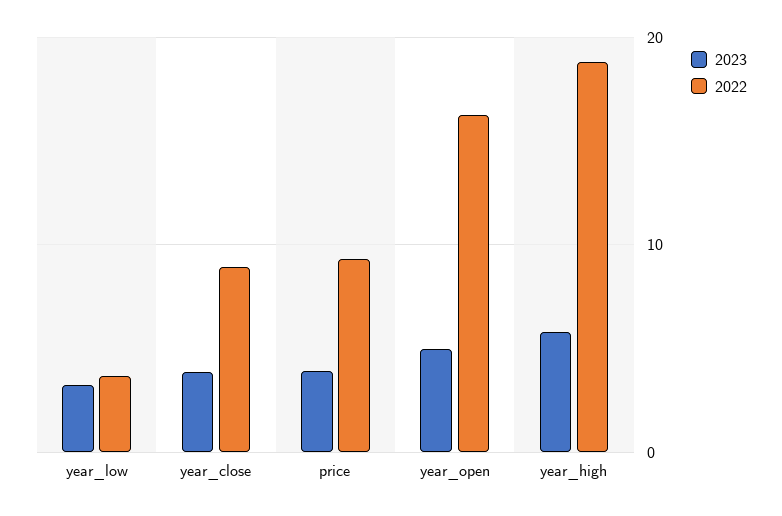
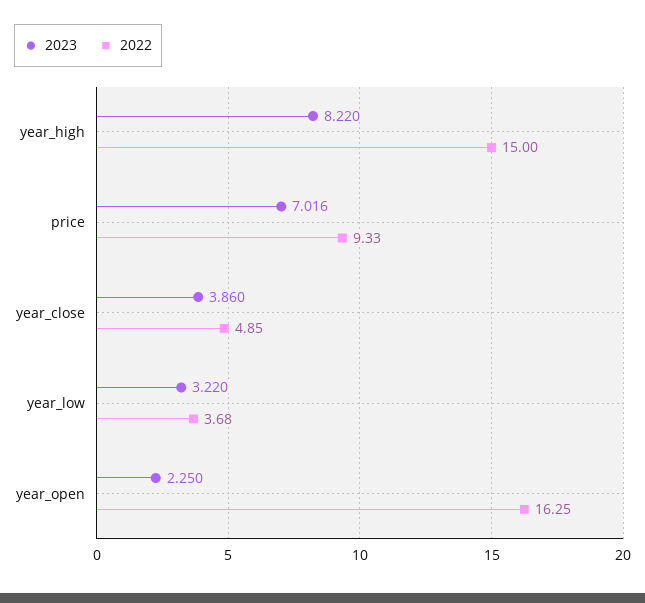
2022, year_close: 9 -> 4.85
2023, price: 4 -> 7.016
2023, year_open: 5 -> 2.25
2023, year_high: 6 -> 8.22
2022, year_high: 19 -> 15

